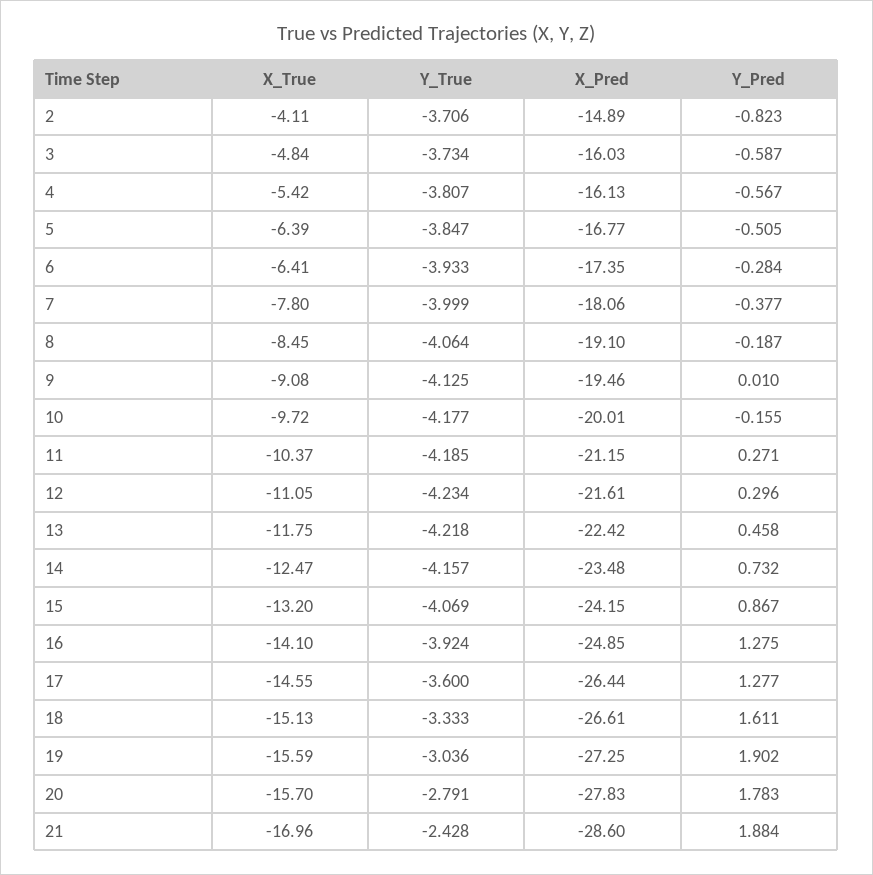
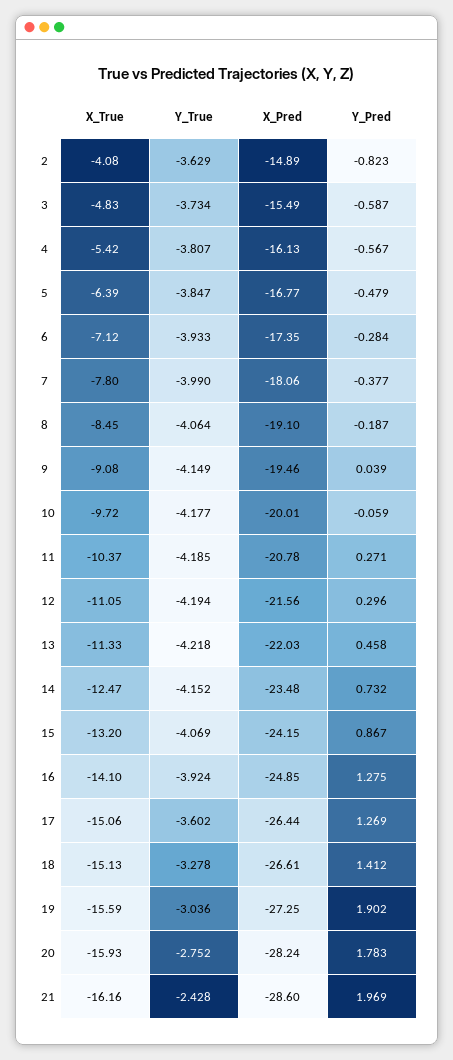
X_True, 2: -4.11 -> -4.08
Y_True, 2: -3.706 -> -3.629
X_True, 3: -4.84 -> -4.83
X_Pred, 3: -16.03 -> -15.49
Y_Pred, 5: -0.505 -> -0.479
X_True, 6: -6.41 -> -7.12
Y_True, 7: -3.999 -> -3.99
Y_True, 9: -4.125 -> -4.149
Y_Pred, 9: 0.01 -> 0.039
Y_Pred, 10: -0.155 -> -0.059
X_Pred, 11: -21.15 -> -20.78
Y_True, 12: -4.234 -> -4.194
X_Pred, 12: -21.61 -> -21.56
X_True, 13: -11.75 -> -11.33
X_Pred, 13: -22.42 -> -22.03
Y_True, 14: -4.157 -> -4.152
X_True, 17: -14.55 -> -15.06
Y_True, 17: -3.6 -> -3.602
Y_Pred, 17: 1.277 -> 1.269
Y_True, 18: -3.333 -> -3.278
Y_Pred, 18: 1.611 -> 1.412
X_True, 20: -15.7 -> -15.93
Y_True, 20: -2.791 -> -2.752
X_Pred, 20: -27.83 -> -28.24
X_True, 21: -16.96 -> -16.16
Y_Pred, 21: 1.884 -> 1.969

